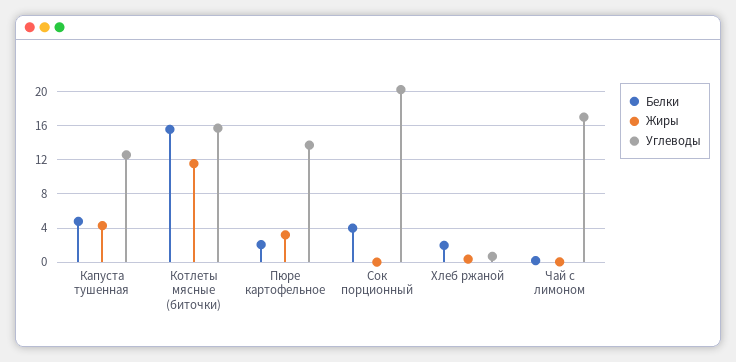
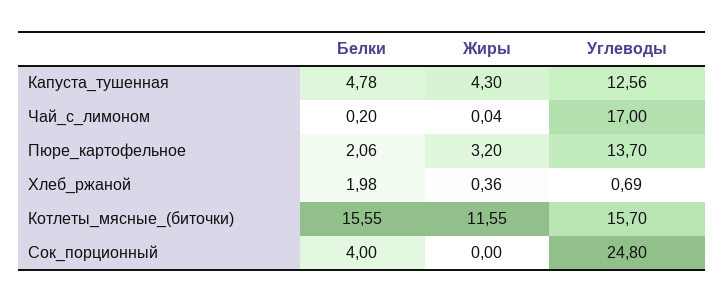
Углеводы, Сок порционный: 20 -> 24.8

